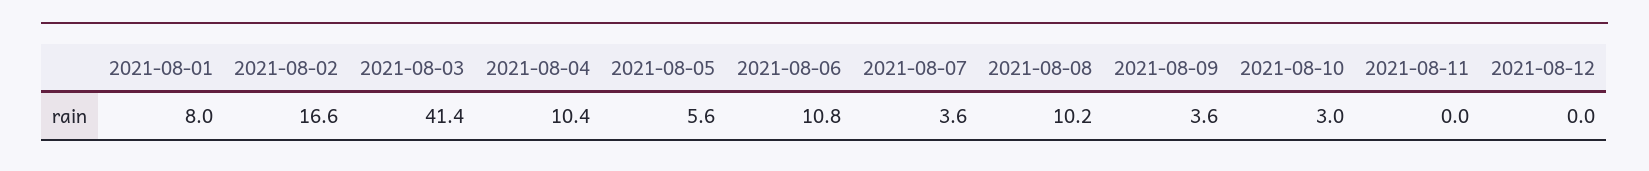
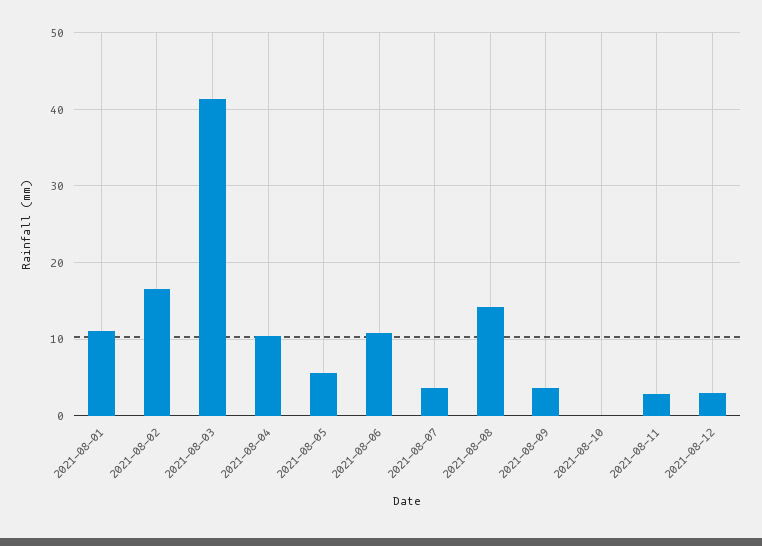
2021-08-01: 8 -> 11
2021-08-08: 10.2 -> 14
2021-08-10: 3 -> 0
2021-08-11: 0 -> 3
2021-08-12: 0 -> 3

